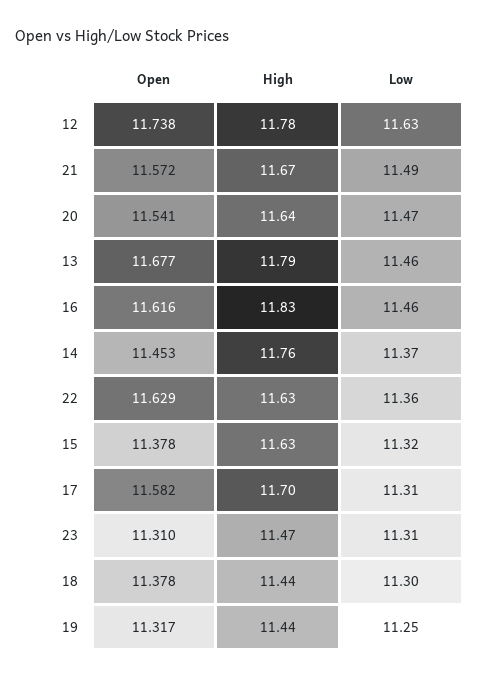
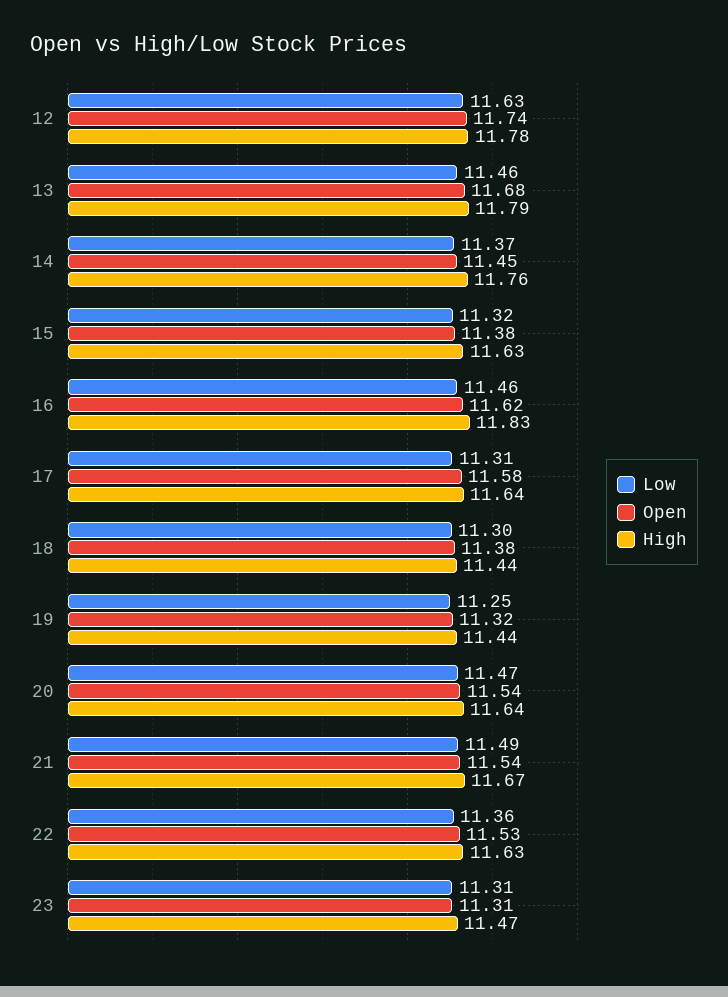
Open, 21: 11.572 -> 11.54
Open, 22: 11.629 -> 11.53
High, 17: 11.7 -> 11.64

